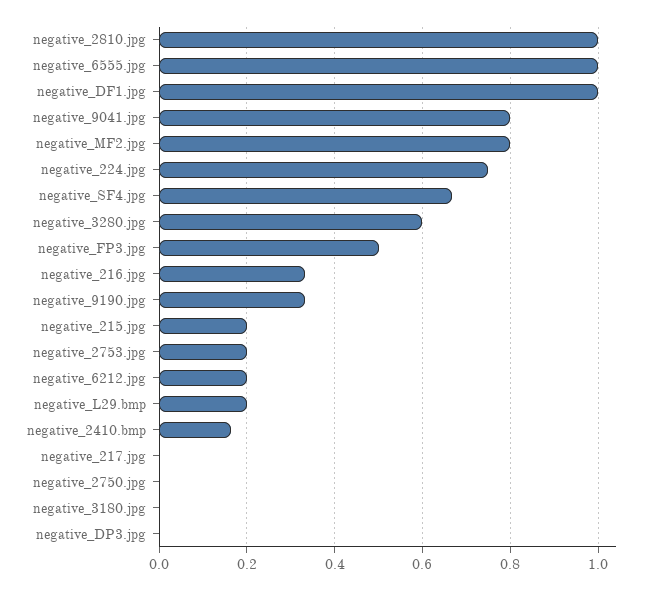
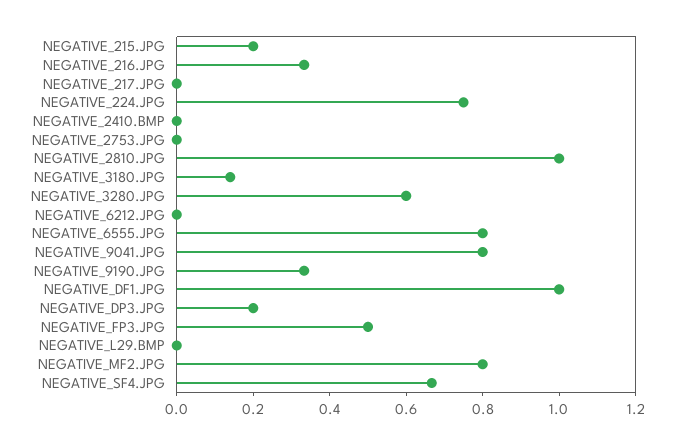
negative_6555.jpg: 1 -> 0.8
negative_2753.jpg: 0.2 -> 0
negative_6212.jpg: 0.2 -> 0
negative_L29.bmp: 0.2 -> 0
negative_2410.bmp: 0.16 -> 0
negative_2750.jpg: 0 -> none
negative_3180.jpg: 0 -> 0.15
negative_DP3.jpg: 0 -> 0.2

